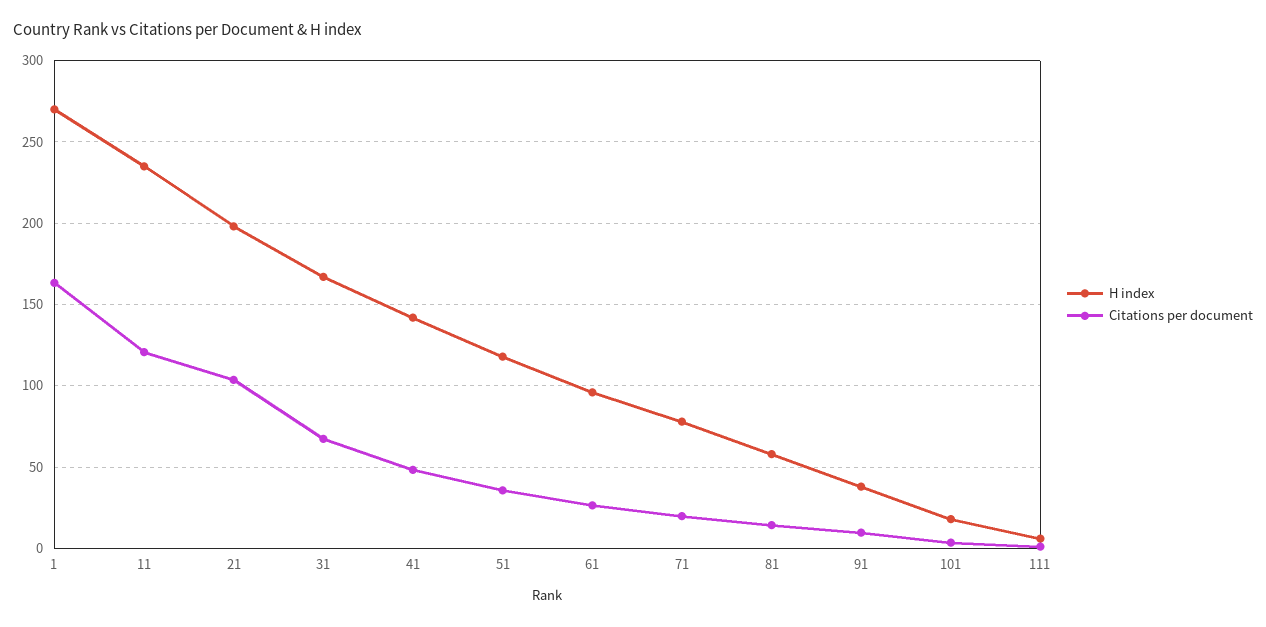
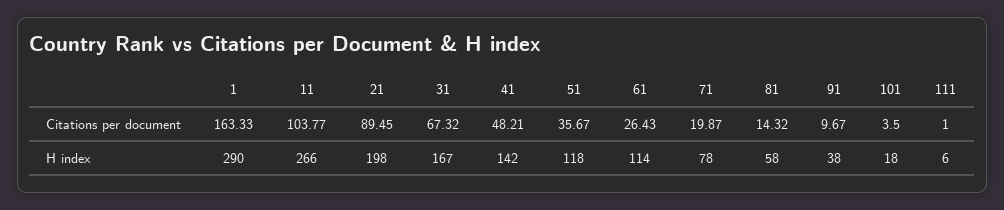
H index, 1: 270 -> 290
H index, 11: 235 -> 266
Citations per document, 11: 120 -> 103.77
Citations per document, 21: 105 -> 89.45
H index, 61: 95 -> 114

